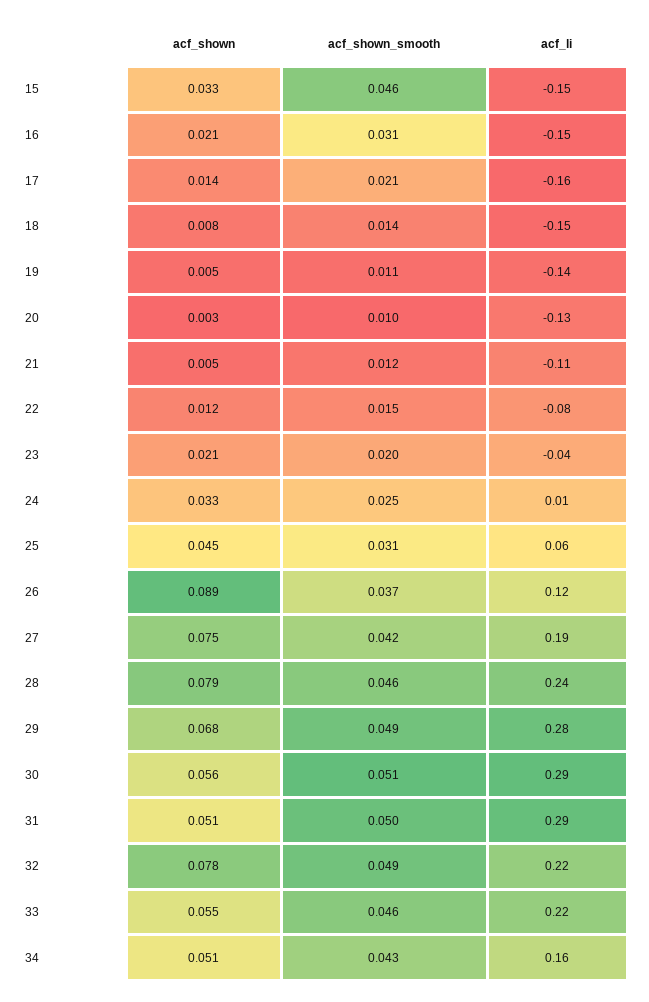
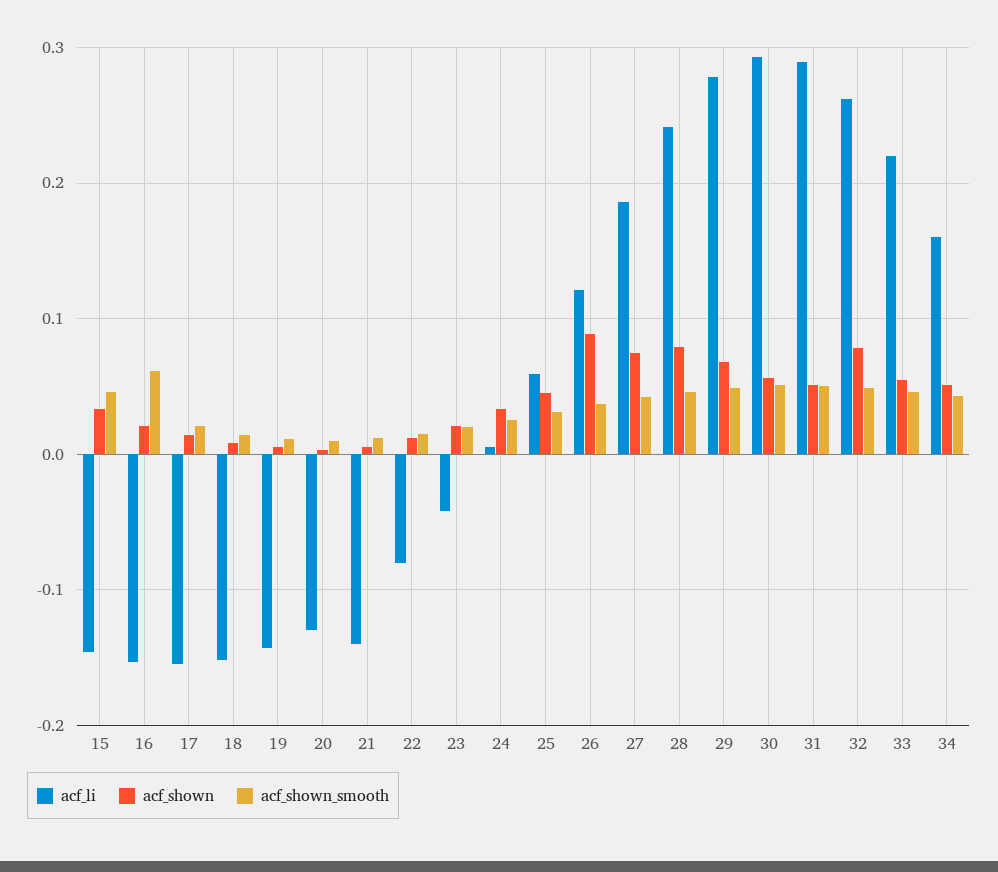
acf_shown_smooth, 16: 0.031 -> 0.06
acf_li, 21: -0.11 -> -0.14
acf_li, 32: 0.22 -> 0.26

